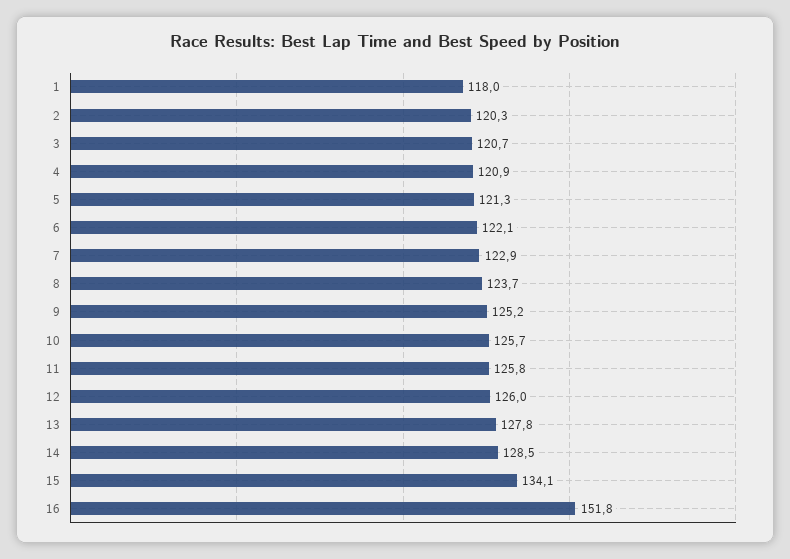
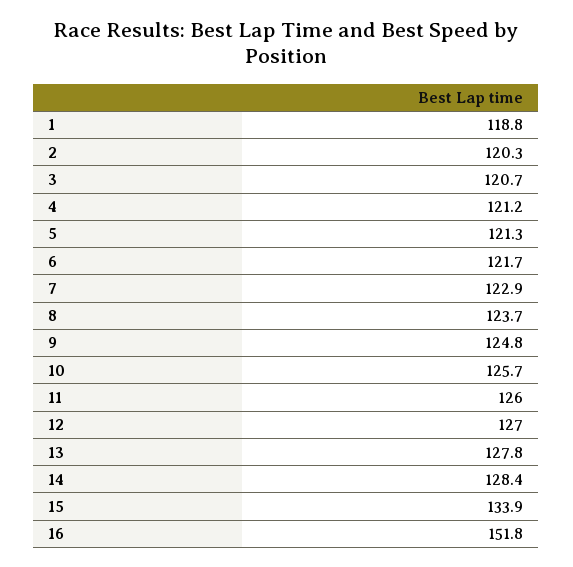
1: 118 -> 118.8
4: 120.9 -> 121.2
6: 122.1 -> 121.7
9: 125.2 -> 124.8
11: 125.8 -> 126
12: 126 -> 127
14: 128.5 -> 128.4
15: 134.1 -> 133.9

